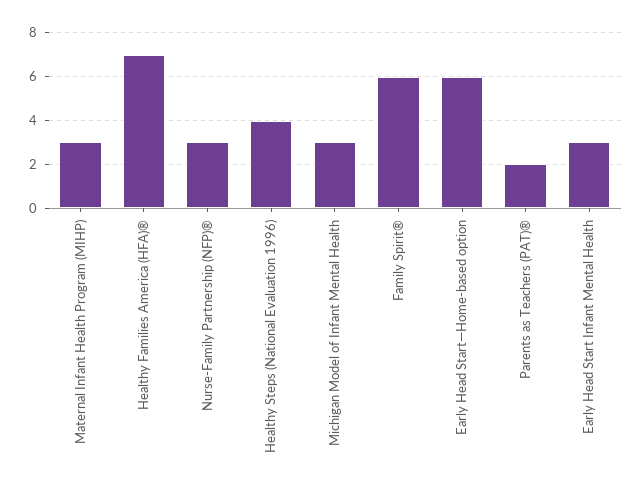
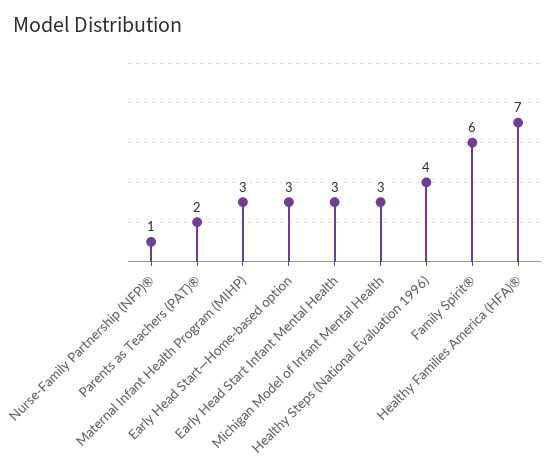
Nurse-Family Partnership (NFP)®: 3 -> 1
Early Head Start—Home-based option: 6 -> 3

